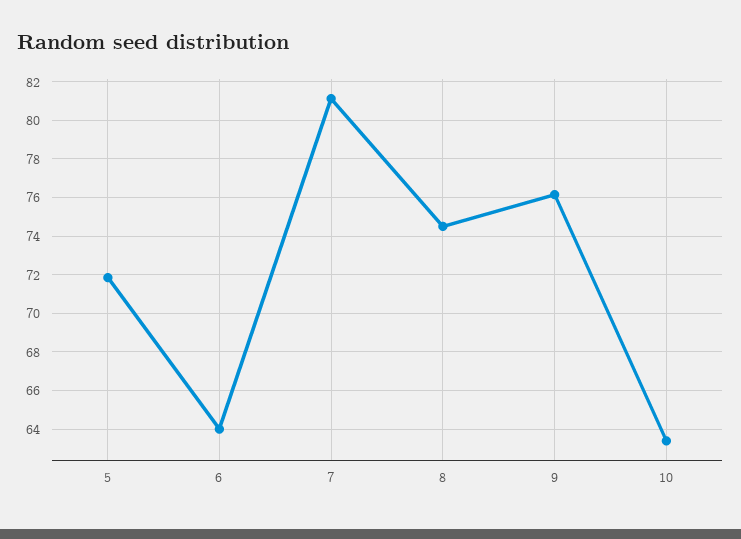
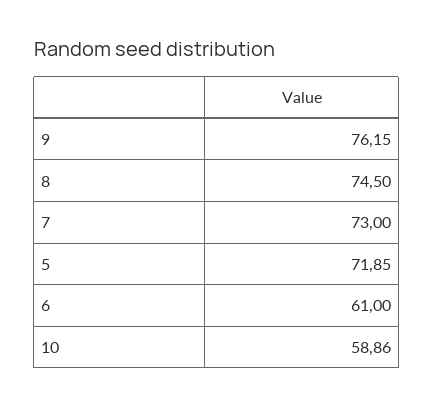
6: 64 -> 61
7: 81 -> 73
10: 63.5 -> 58.86

